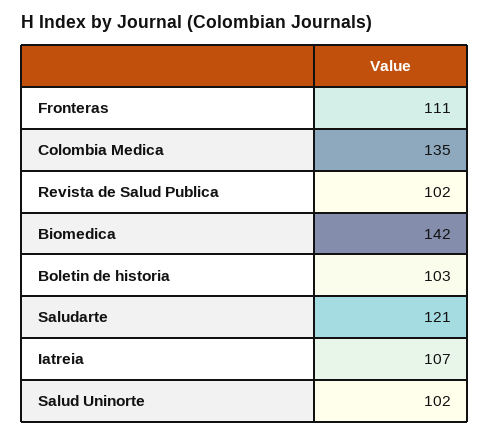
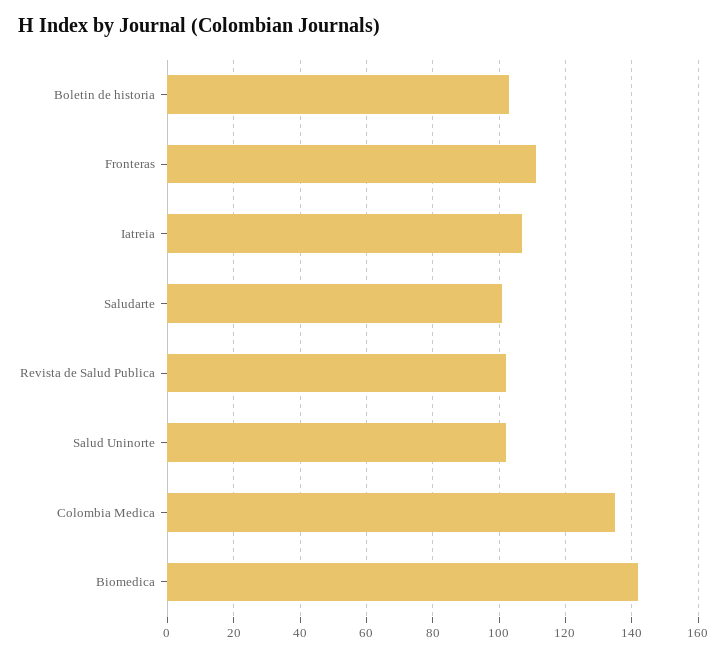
Saludarte: 121 -> 100

